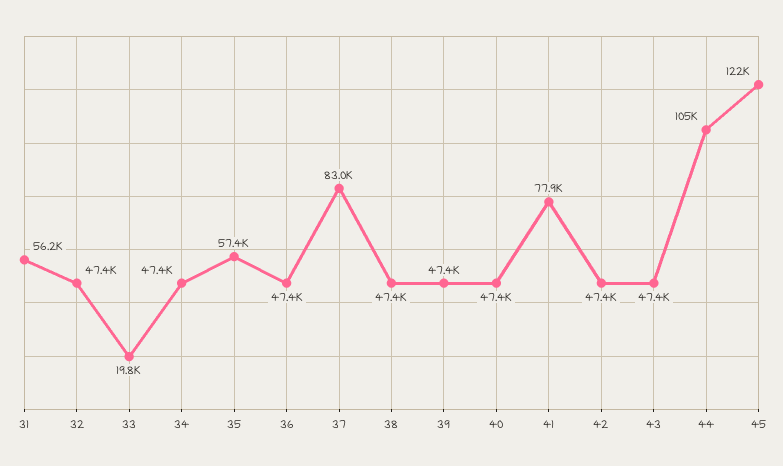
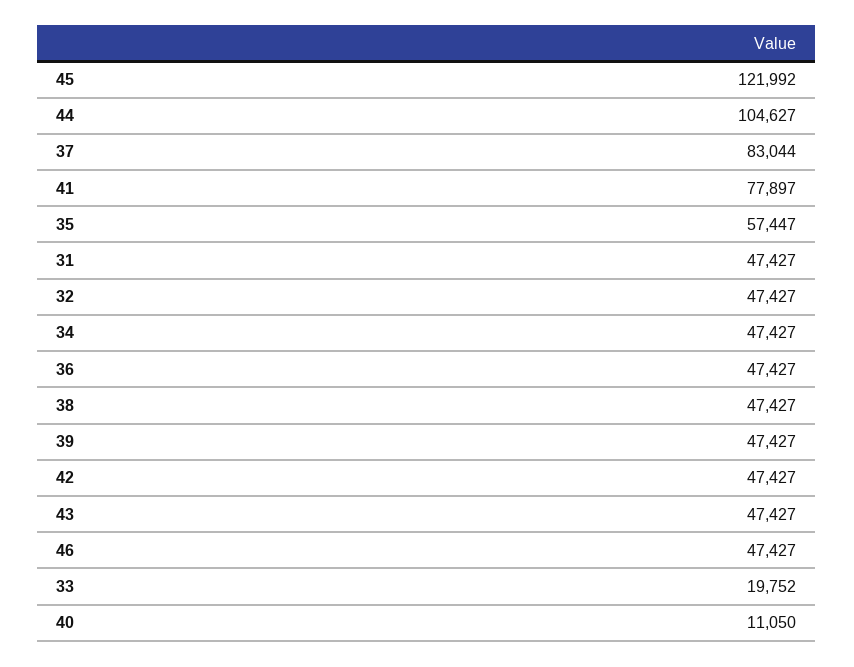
31: 56200 -> 47427
40: 47400 -> 11050
46: none -> 47427

